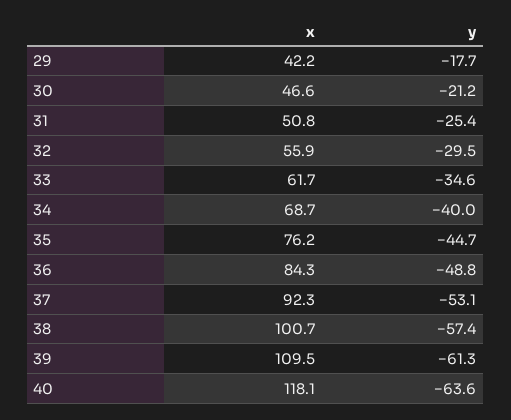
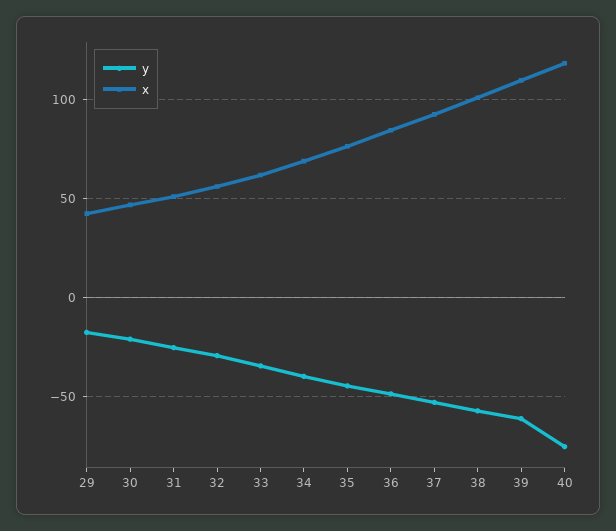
y, 40: -63.6 -> -75

